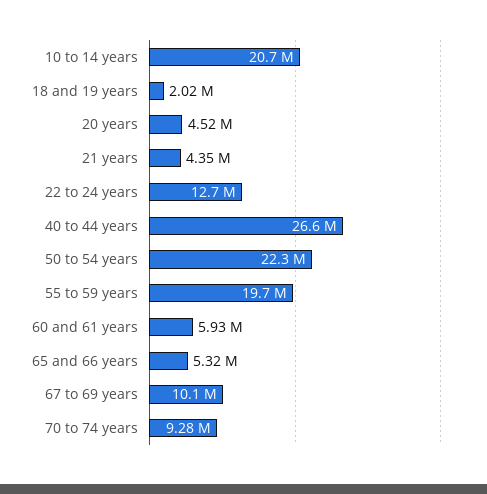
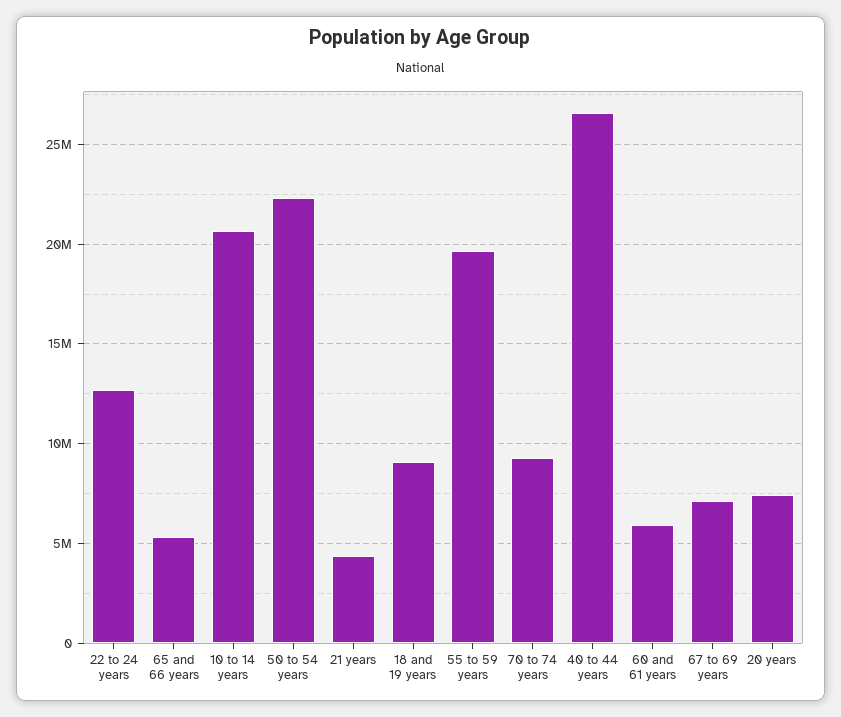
18 and 19 years: 2020000 -> 9000000
20 years: 4520000 -> 7500000
67 to 69 years: 10100000 -> 7000000

